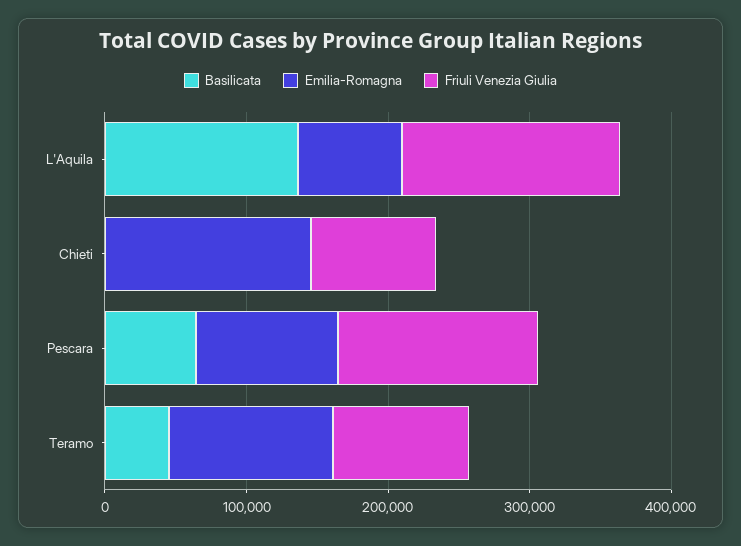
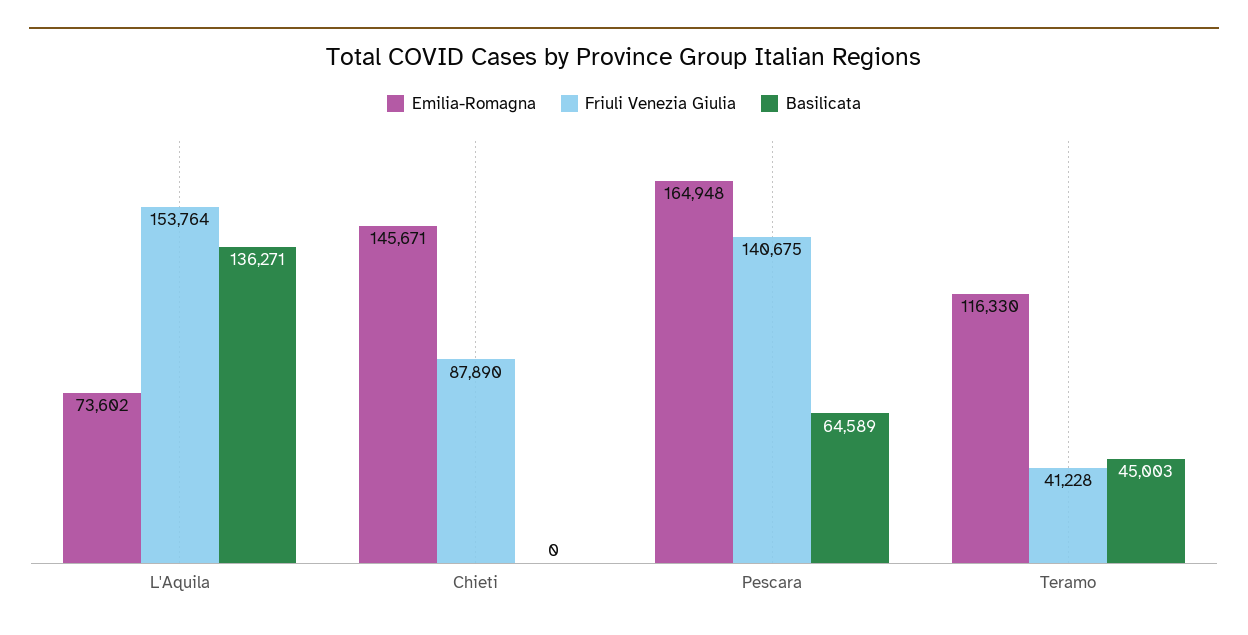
Emilia-Romagna, Pescara: 100000 -> 164948
Friuli Venezia Giulia, Teramo: 100000 -> 41228

